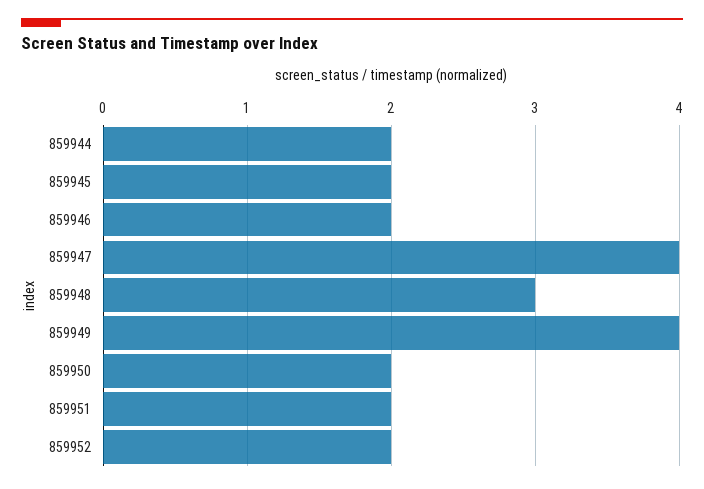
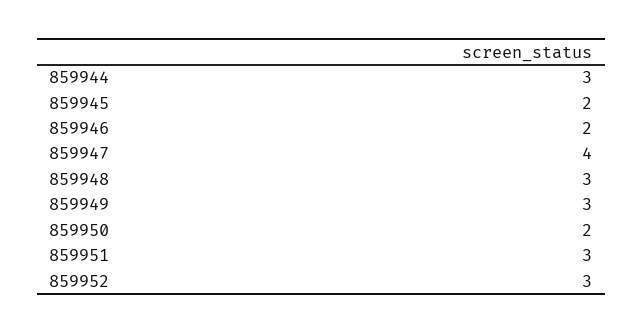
859944: 2 -> 3
859949: 4 -> 3
859951: 2 -> 3
859952: 2 -> 3

